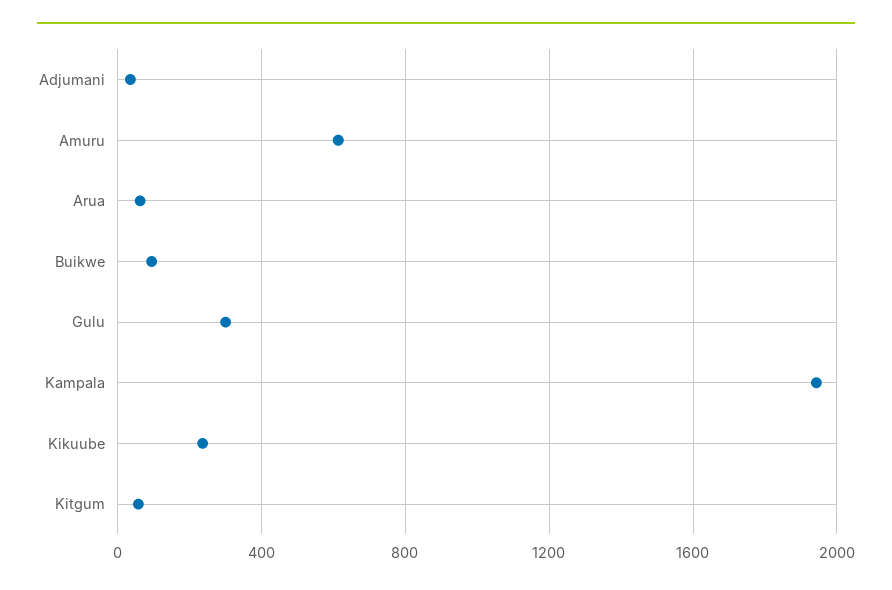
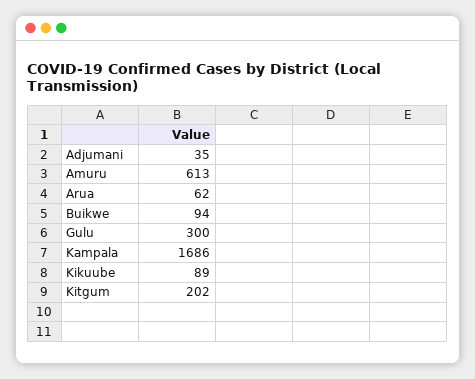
Kampala: 1950 -> 1686
Kikuube: 250 -> 89
Kitgum: 50 -> 202

